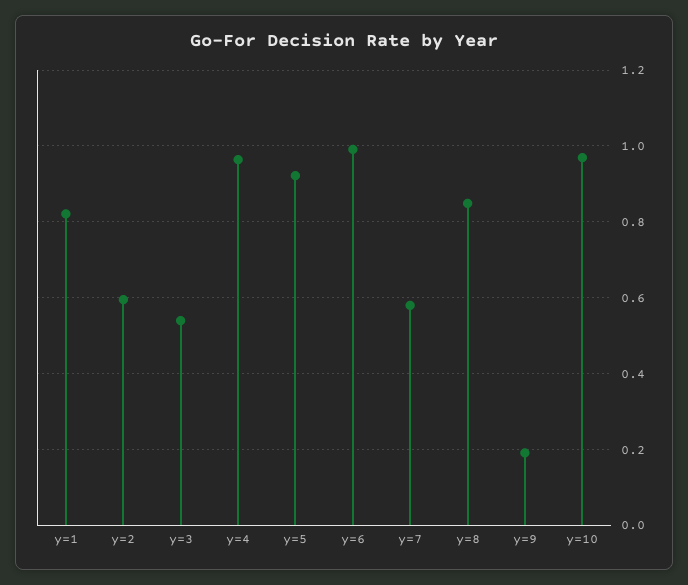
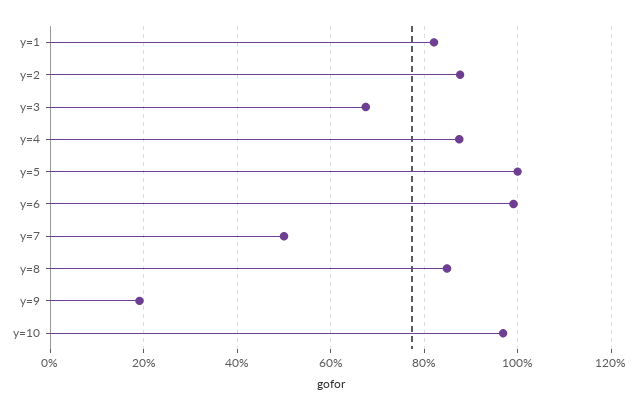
y=2: 0.6 -> 0.88
y=3: 0.54 -> 0.68
y=4: 0.96 -> 0.88
y=5: 0.92 -> 1
y=7: 0.58 -> 0.5

